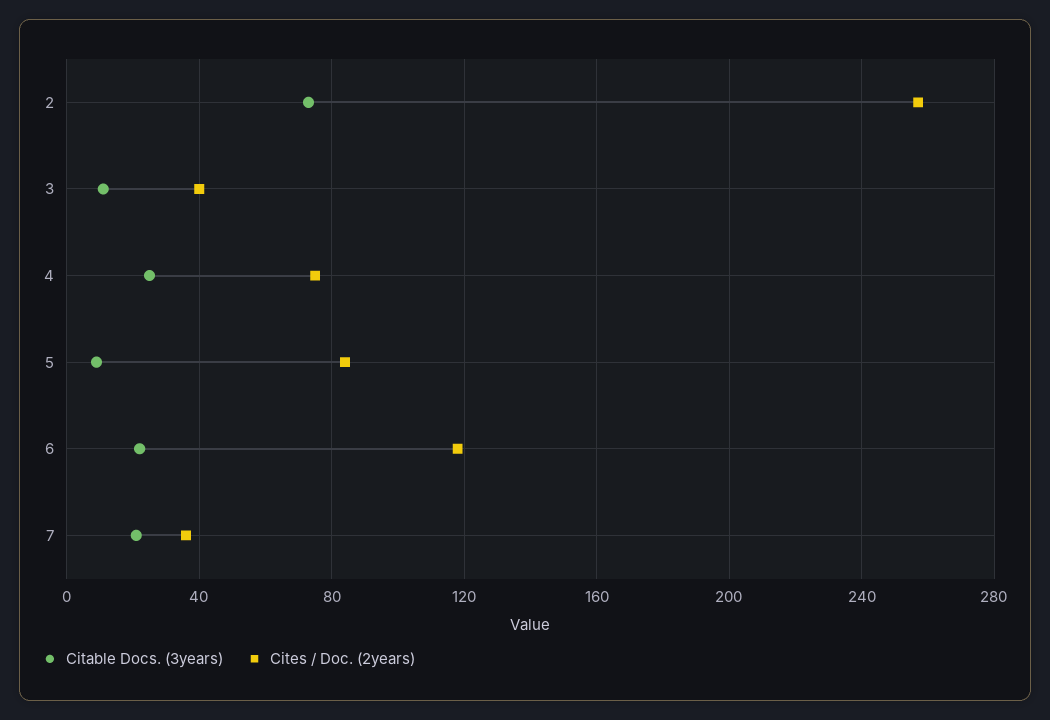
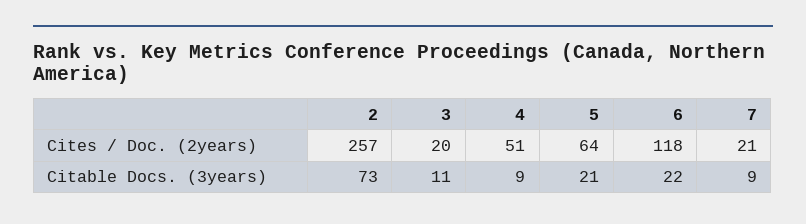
Cites / Doc. (2years), 3: 40 -> 20
Citable Docs. (3years), 4: 25 -> 9
Cites / Doc. (2years), 4: 75 -> 51
Citable Docs. (3years), 5: 10 -> 21
Cites / Doc. (2years), 5: 85 -> 64
Citable Docs. (3years), 7: 20 -> 9
Cites / Doc. (2years), 7: 35 -> 21

